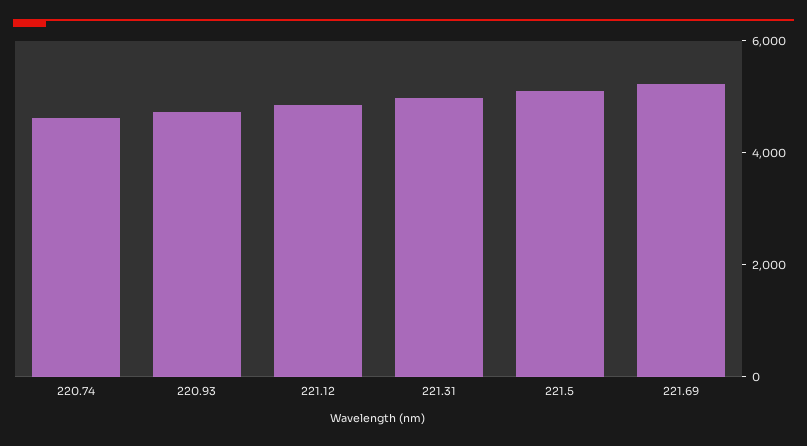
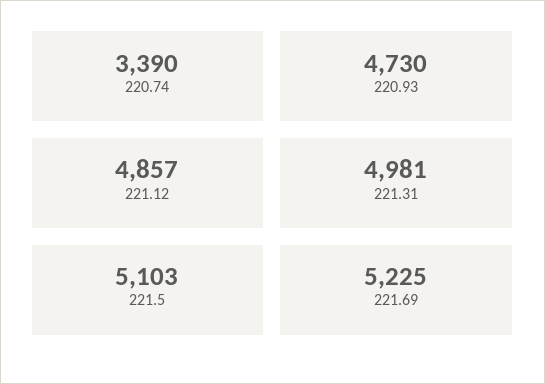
220.74: 4500 -> 3390

